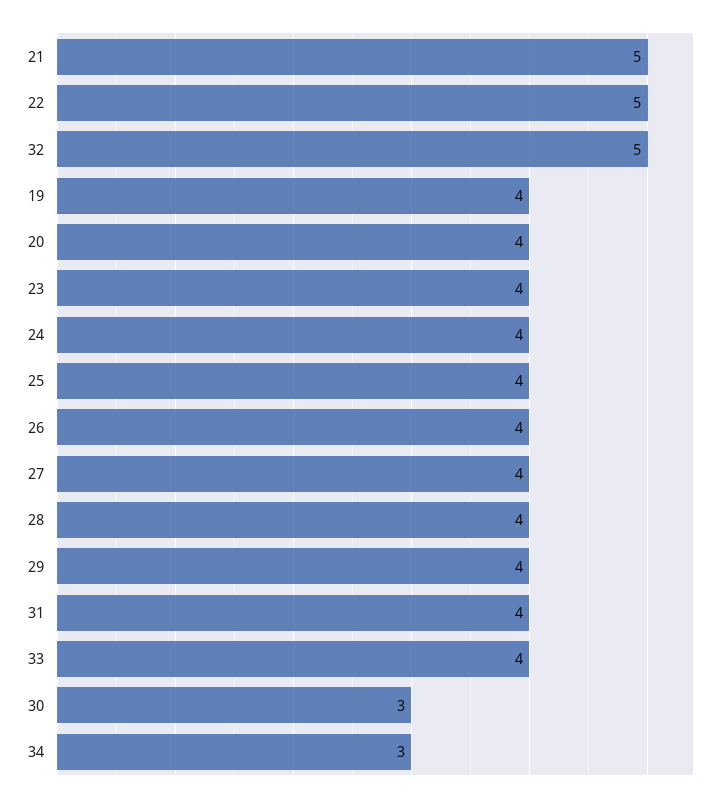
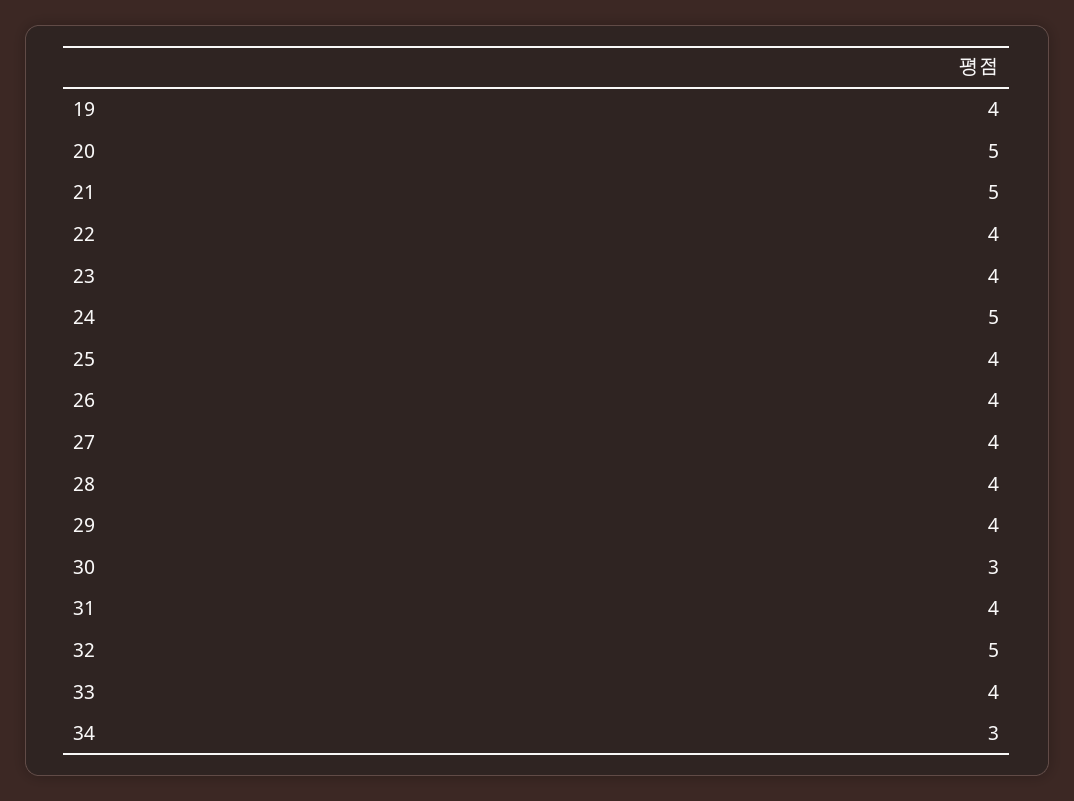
22: 5 -> 4
20: 4 -> 5
24: 4 -> 5

